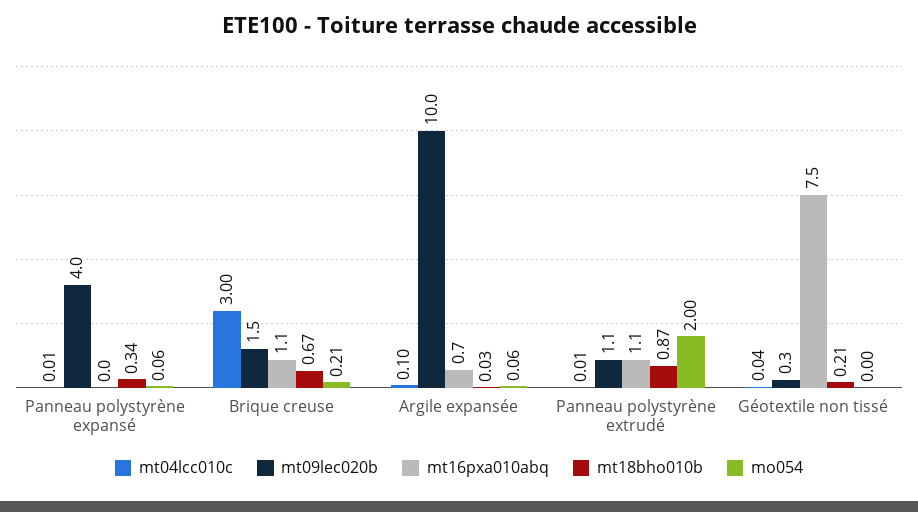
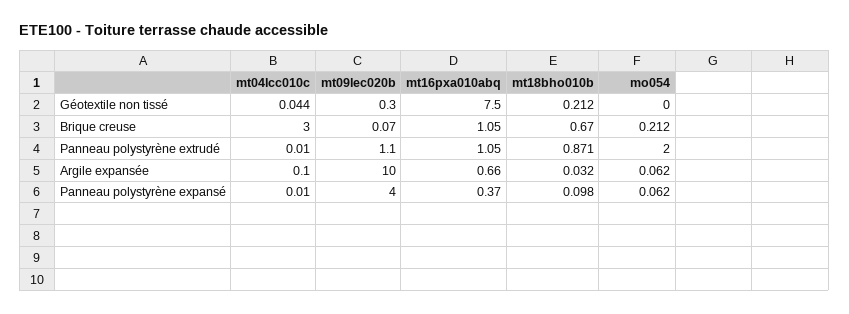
mt16pxa010abq, Panneau polystyrène expansé: 0 -> 0.37
mt18bho010b, Panneau polystyrène expansé: 0.34 -> 0.098
mt09lec020b, Brique creuse: 1.5 -> 0.07

